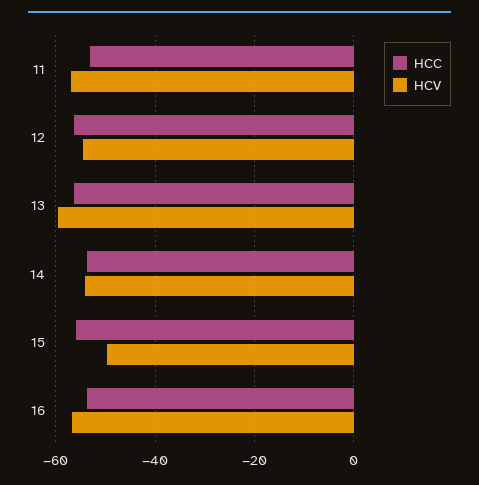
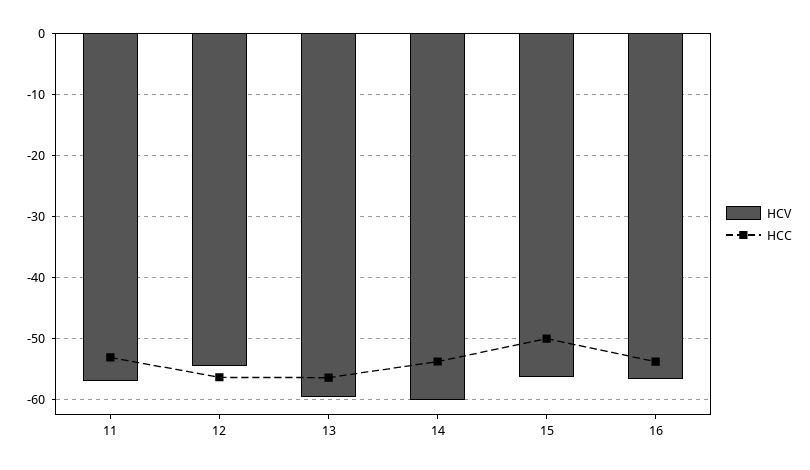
HCV, 14: -54 -> -60
HCC, 15: -56 -> -50
HCV, 15: -50 -> -56

